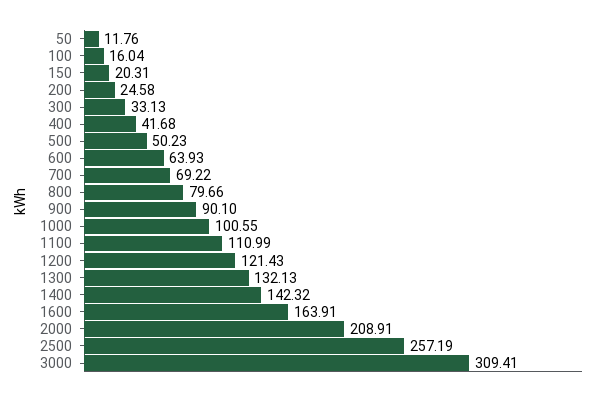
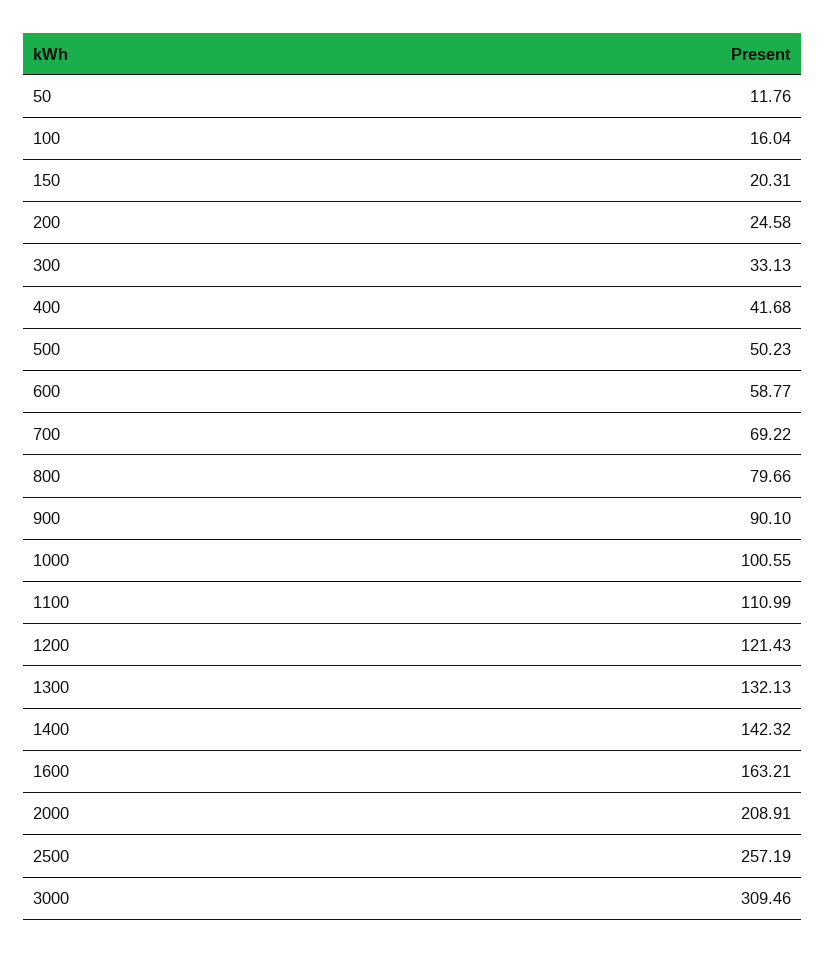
600: 63.93 -> 58.77
1600: 163.91 -> 163.21
3000: 309.41 -> 309.46

